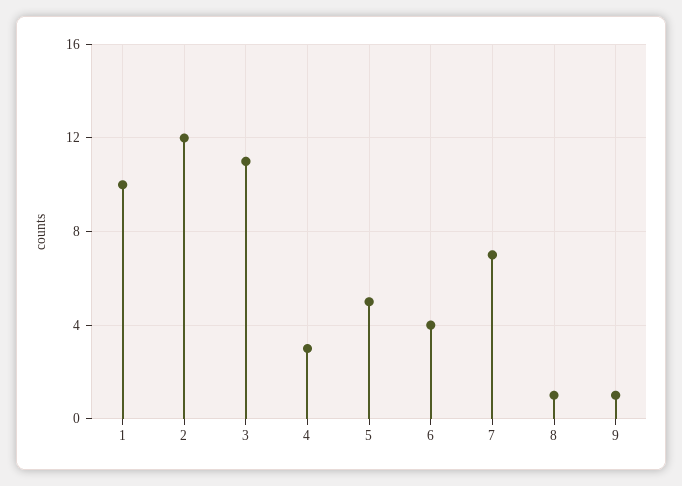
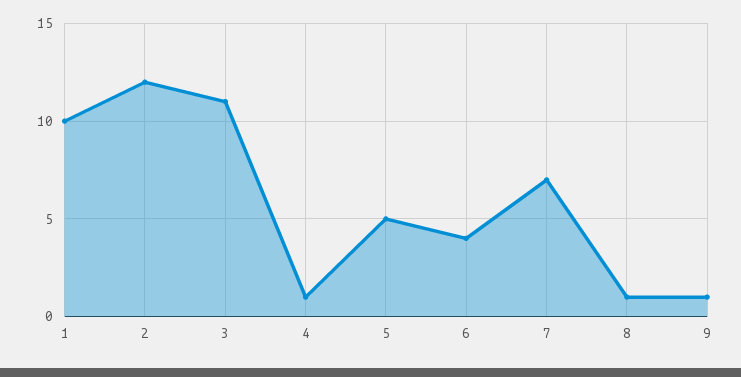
4: 3 -> 1

